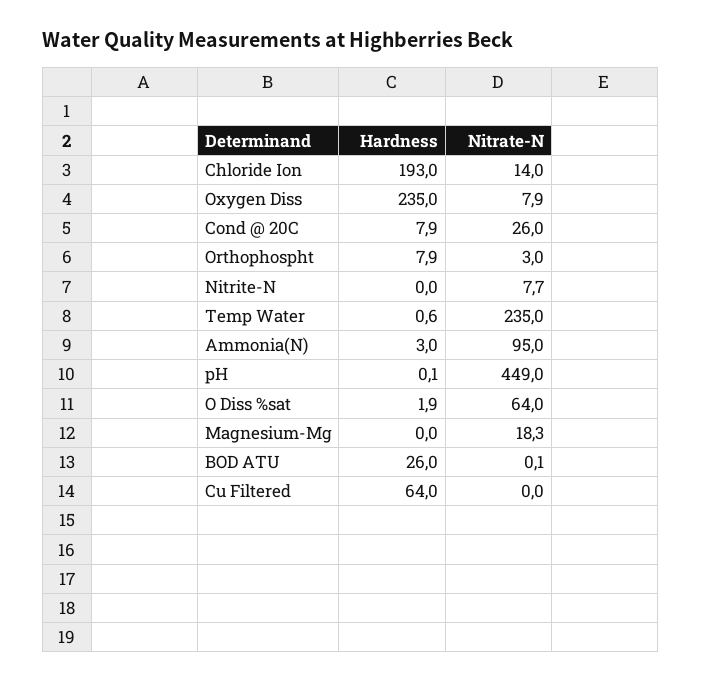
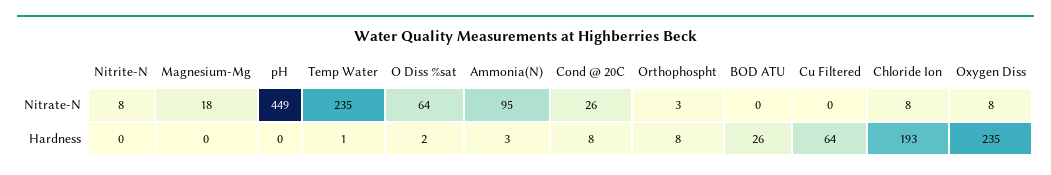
Nitrate-N, Chloride Ion: 14 -> 8

